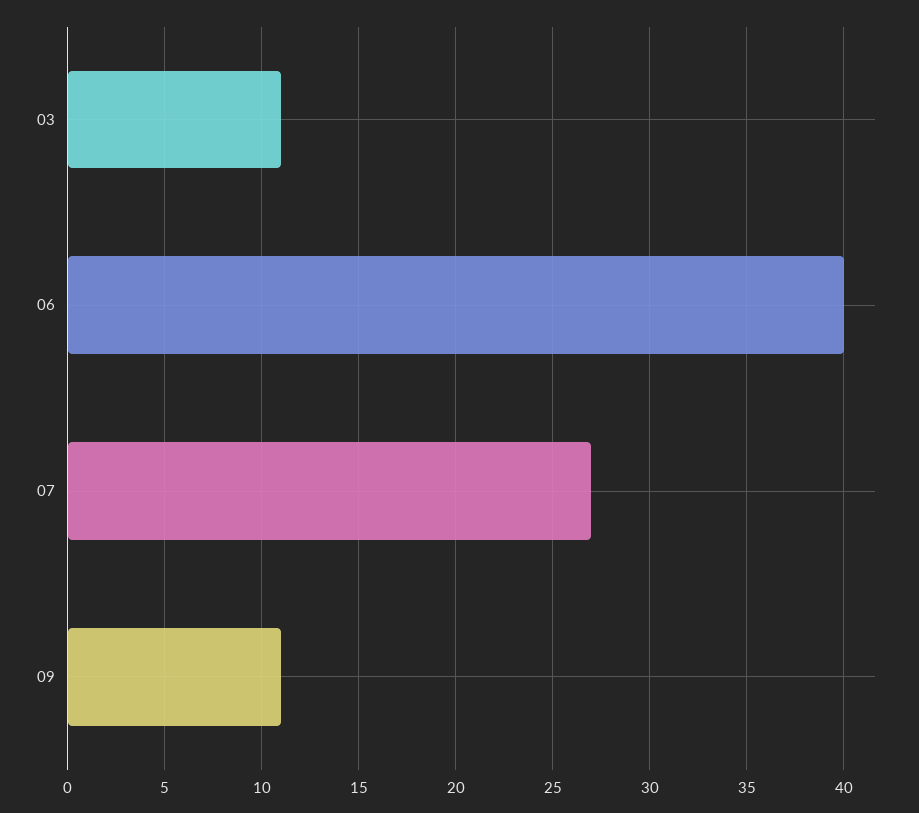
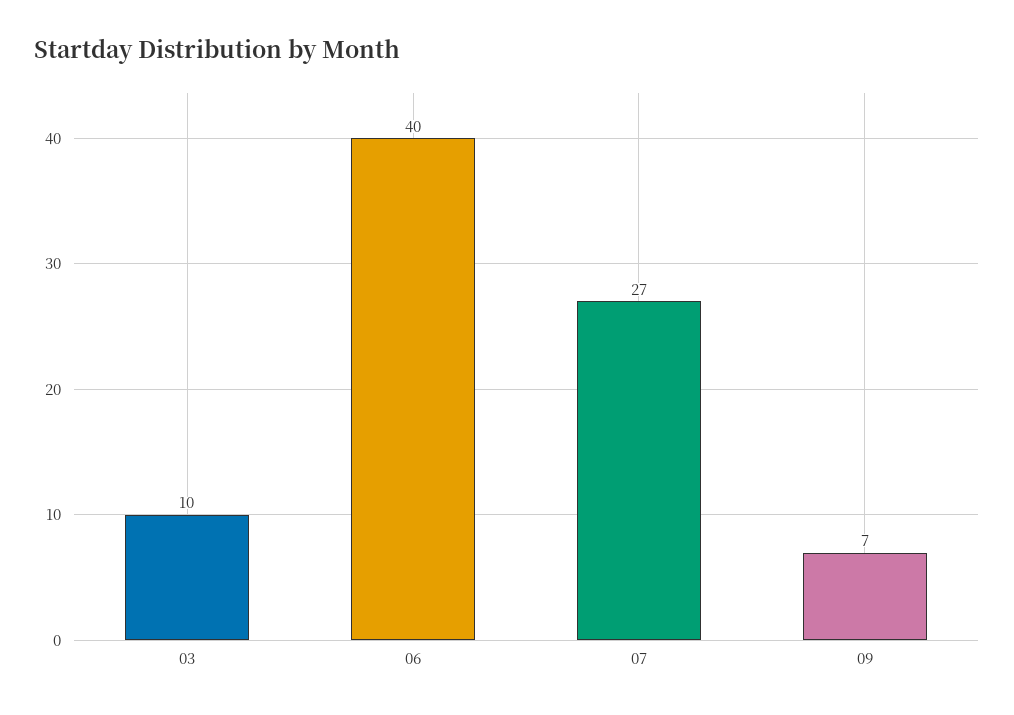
03: 11 -> 10
09: 11 -> 7

